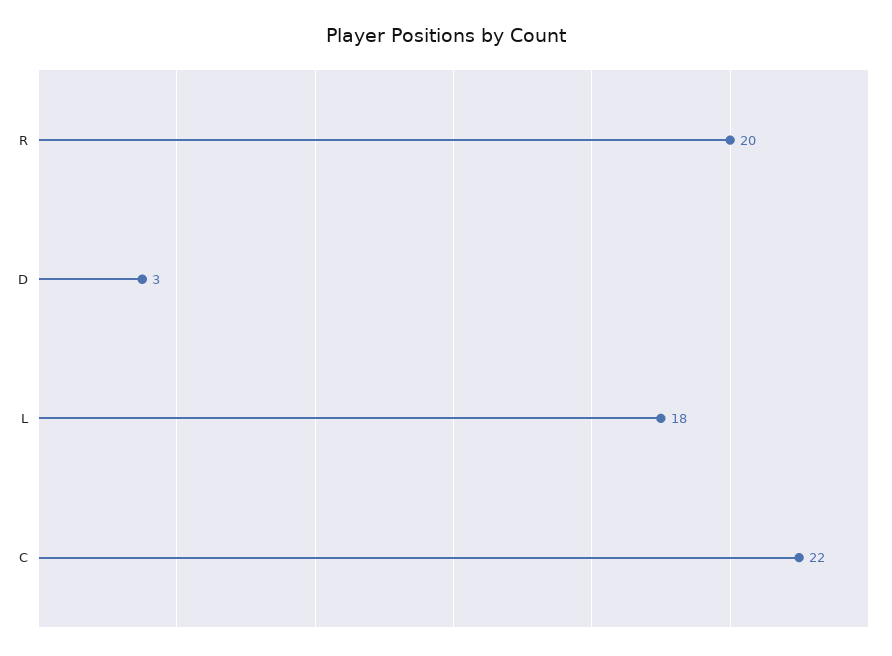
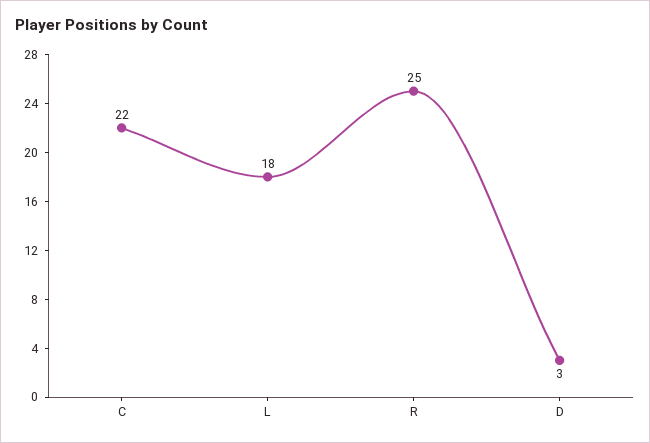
R: 20 -> 25

